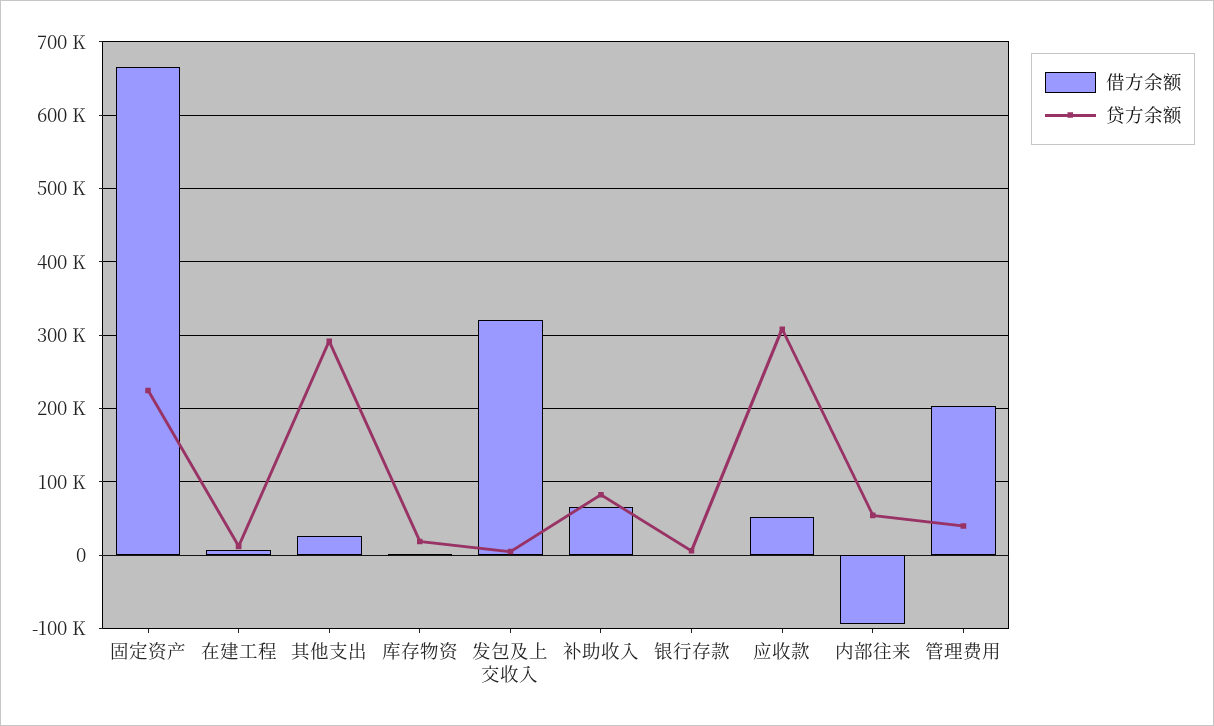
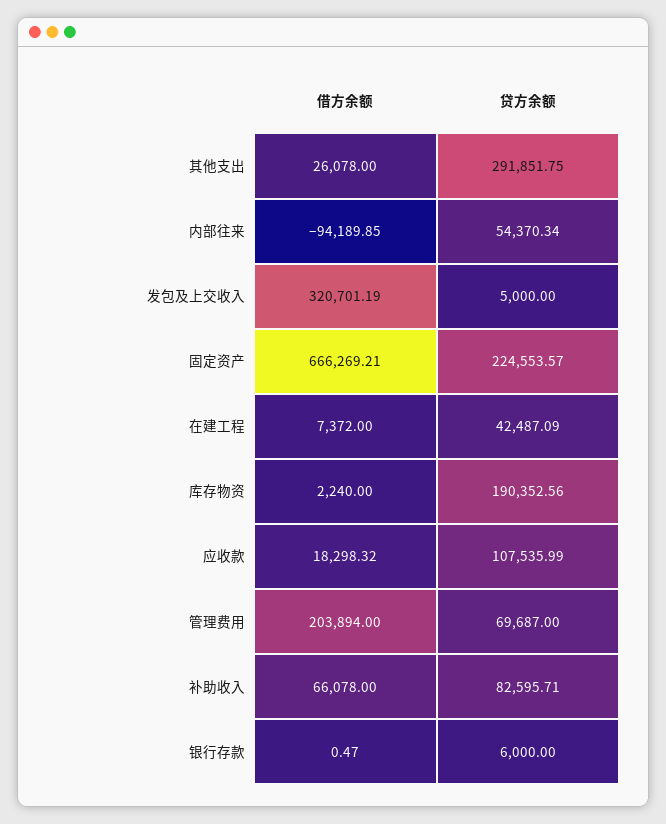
贷方余额, 在建工程: 10000 -> 42487.09
贷方余额, 库存物资: 20000 -> 190352.56
借方余额, 应收款: 50000 -> 18298.32
贷方余额, 应收款: 310000 -> 107535.99
贷方余额, 管理费用: 40000 -> 69687

